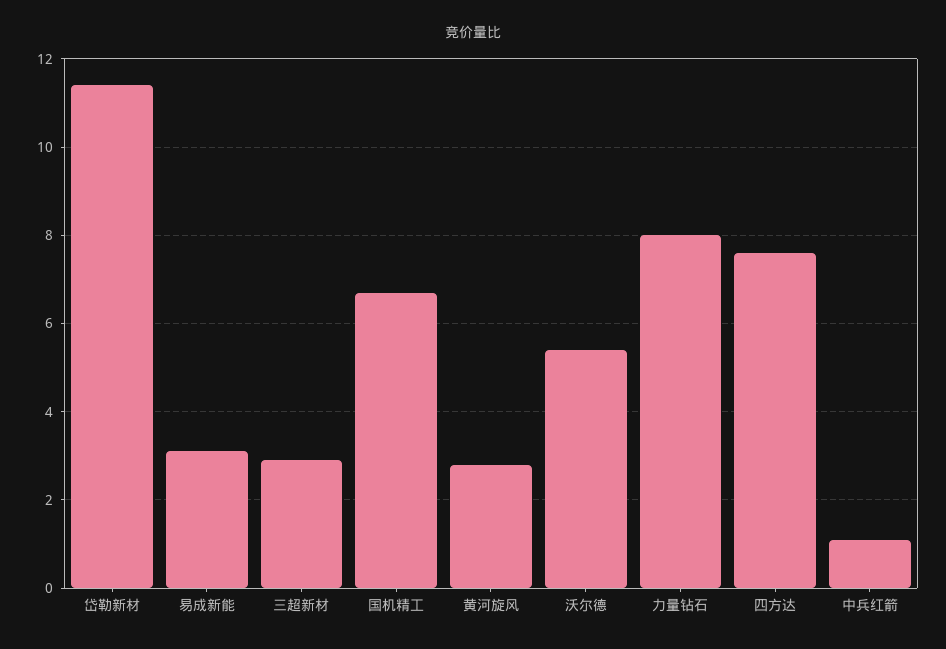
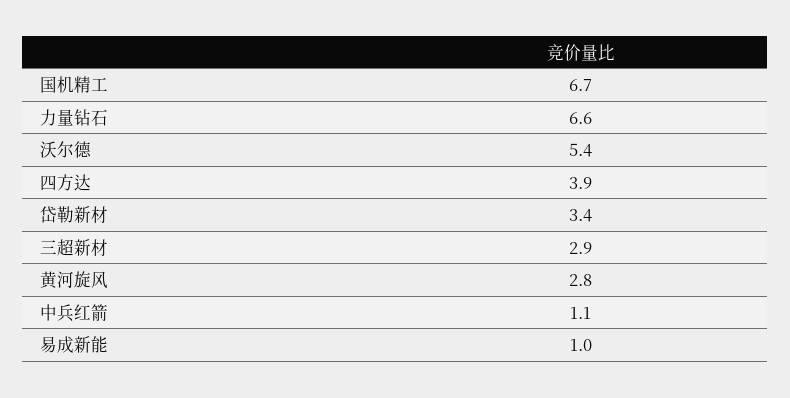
岱勒新材: 11.5 -> 3.4
易成新能: 3 -> 1
力量钻石: 8 -> 6.6
四方达: 7.5 -> 3.9

